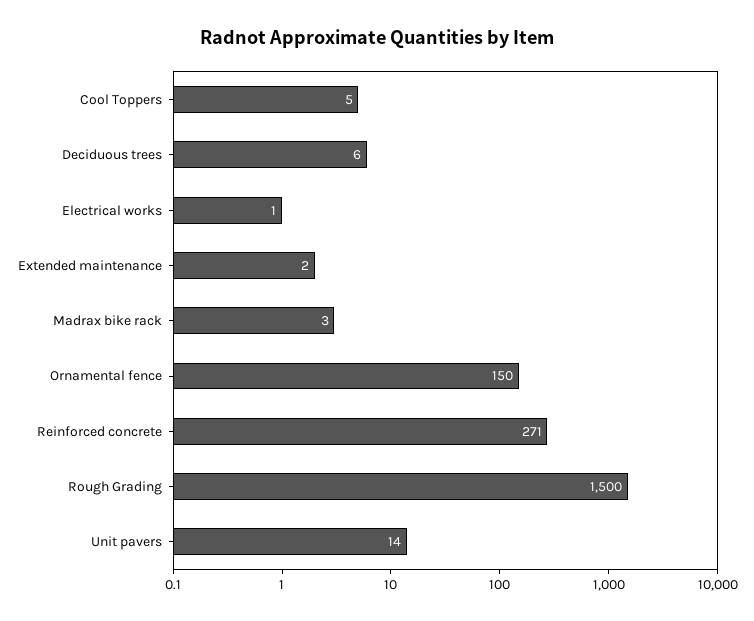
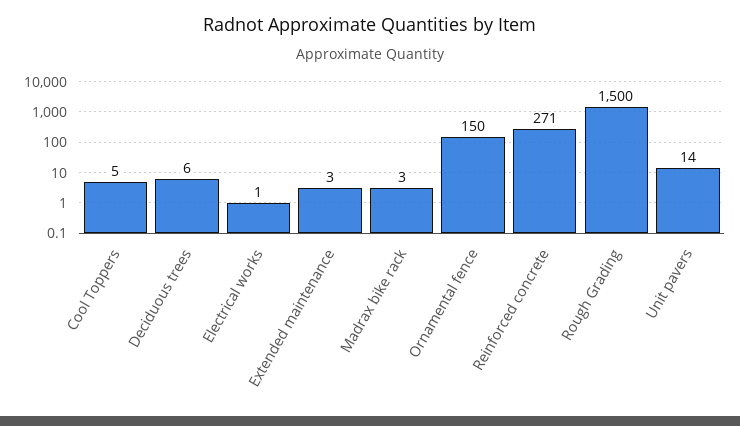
Extended maintenance: 2 -> 3

